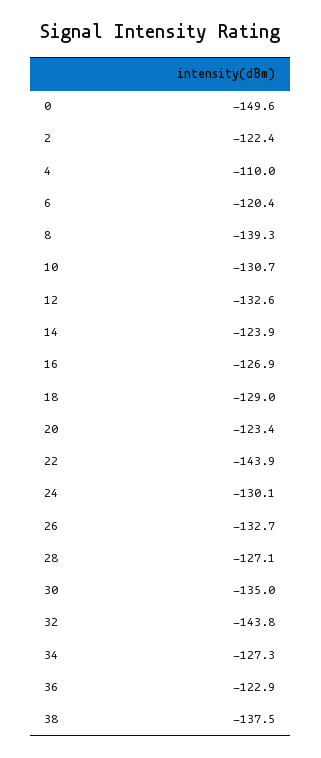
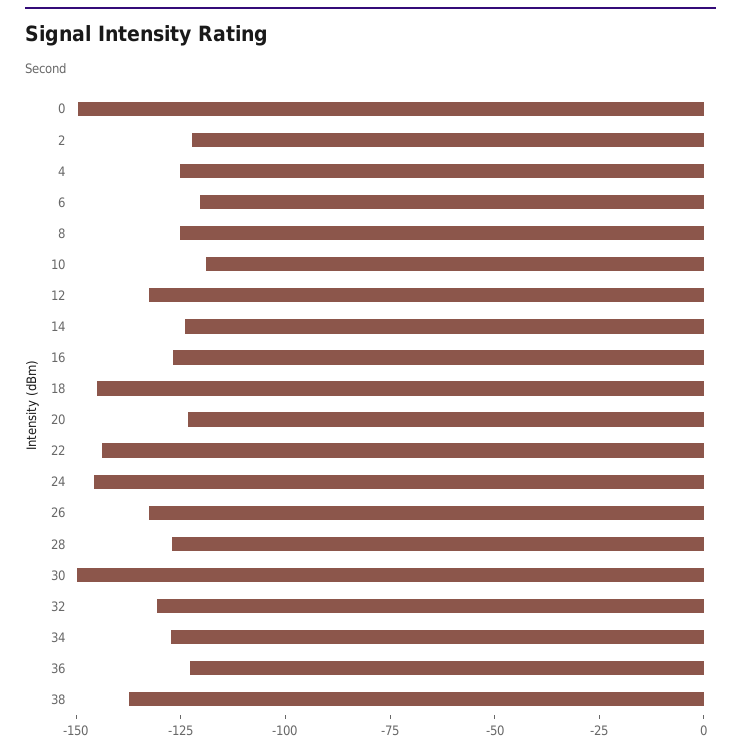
4: -110 -> -125
8: -139.3 -> -125
10: -130.7 -> -120
18: -129 -> -145
24: -130.1 -> -145
30: -135 -> -150
32: -143.8 -> -130

